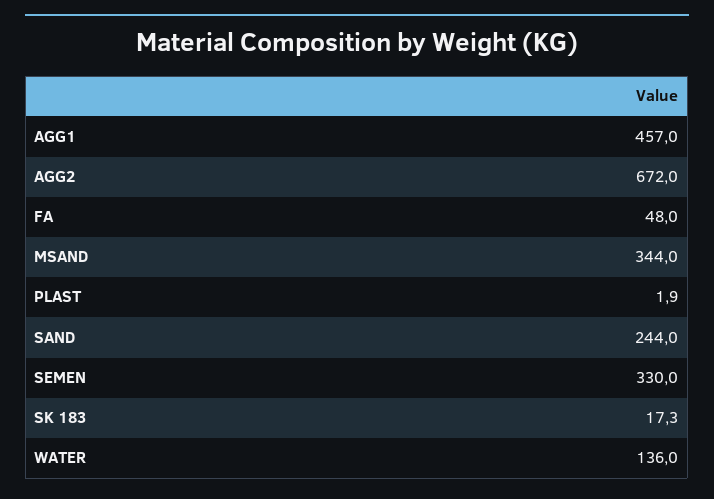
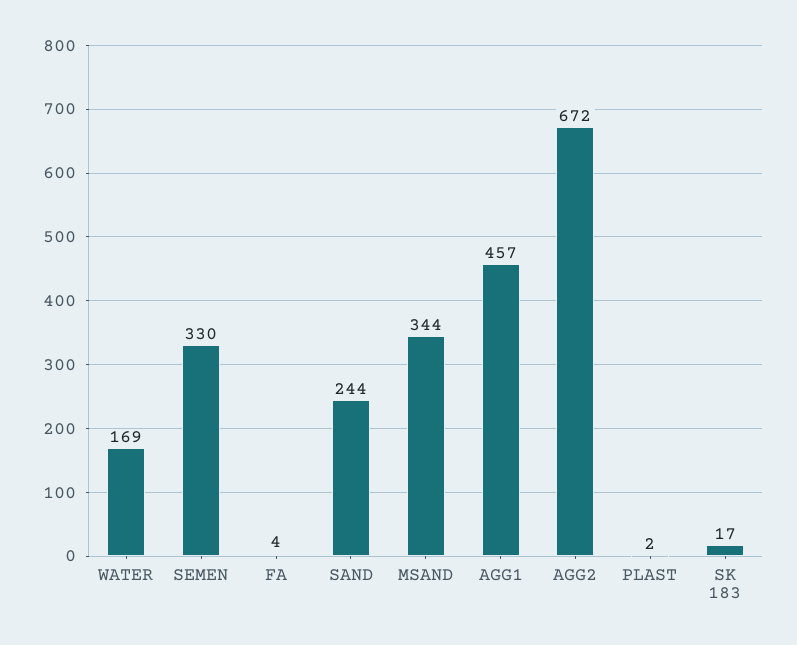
FA: 48 -> 4
WATER: 136 -> 169

